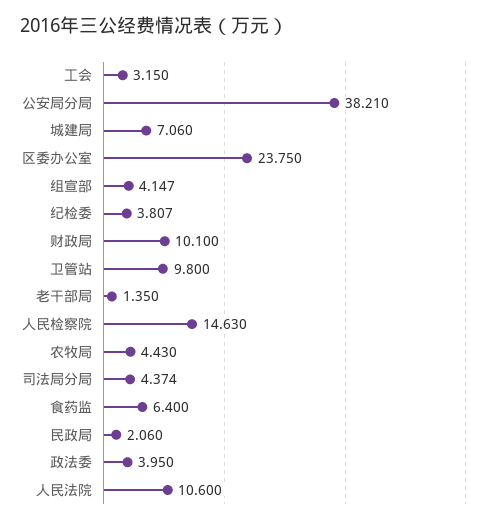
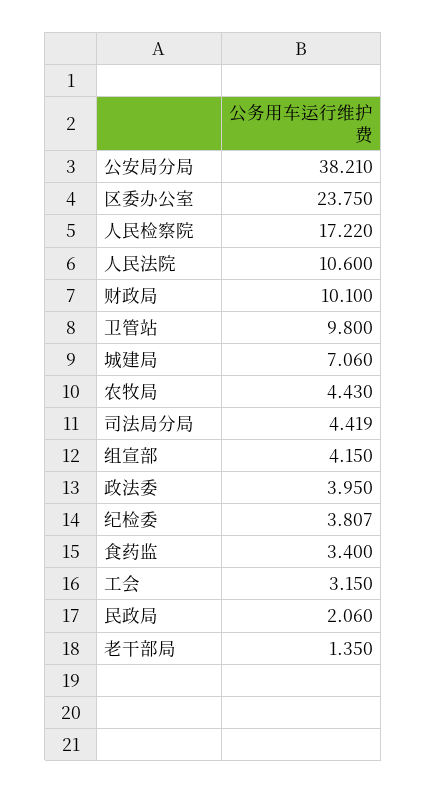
组宣部: 4.147 -> 4.15
人民检察院: 14.63 -> 17.22
司法局分局: 4.374 -> 4.419
食药监: 6.4 -> 3.4

